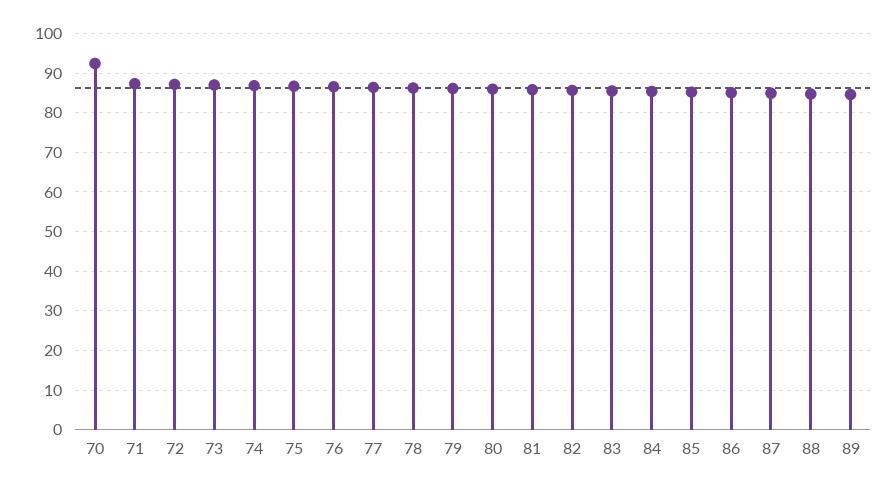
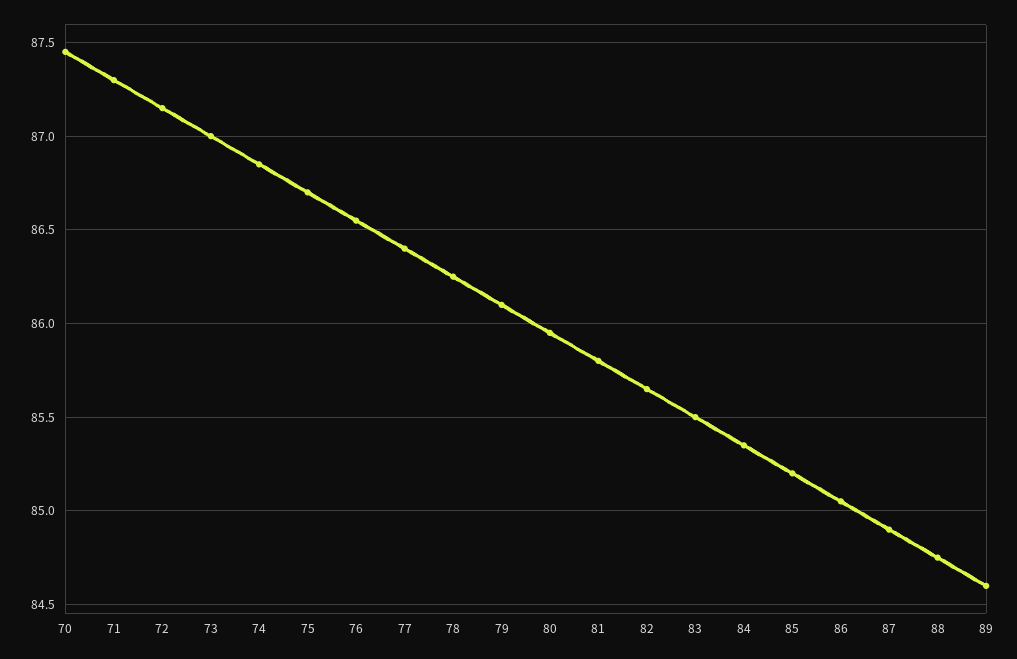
70: 92 -> 87.45

